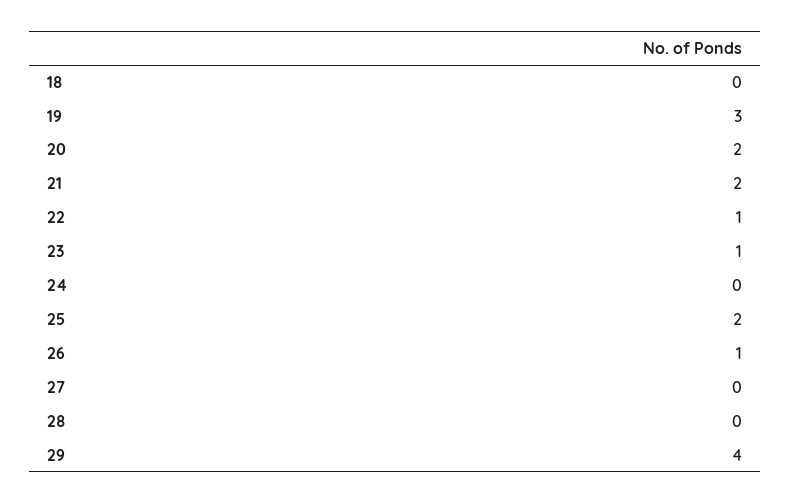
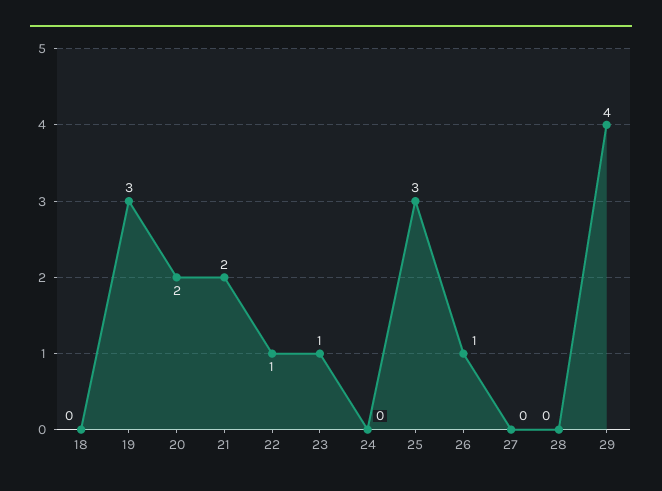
25: 2 -> 3

